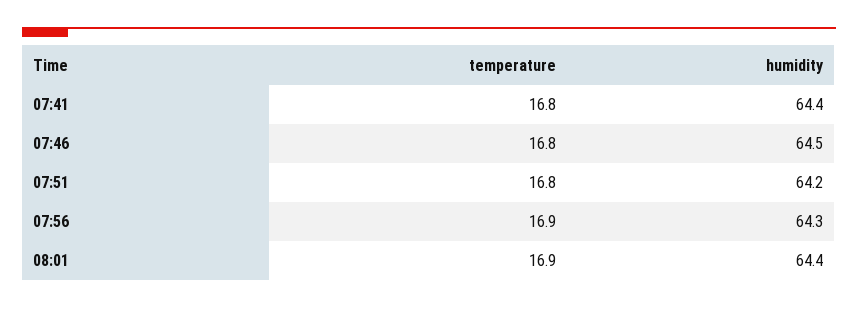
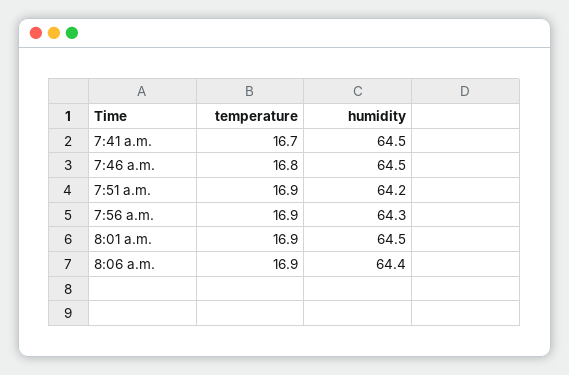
temperature, 07:41: 16.8 -> 16.7
humidity, 07:41: 64.4 -> 64.5
temperature, 07:51: 16.8 -> 16.9
humidity, 08:01: 64.4 -> 64.5
temperature, 8:06 a.m.: none -> 16.9
humidity, 8:06 a.m.: none -> 64.4

